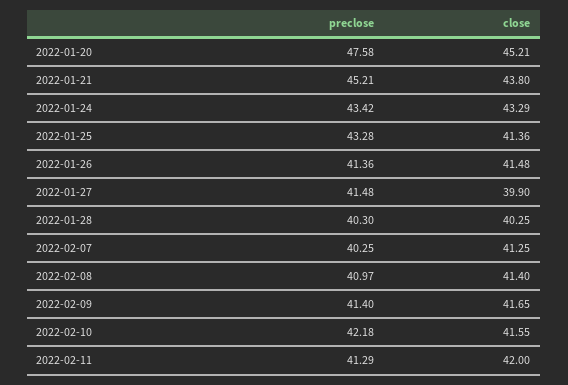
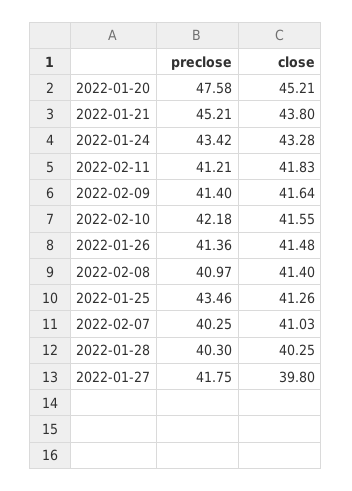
close, 2022-01-24: 43.29 -> 43.28
preclose, 2022-01-25: 43.28 -> 43.46
close, 2022-01-25: 41.36 -> 41.26
preclose, 2022-01-27: 41.48 -> 41.75
close, 2022-01-27: 39.9 -> 39.8
close, 2022-02-07: 41.25 -> 41.03
close, 2022-02-09: 41.65 -> 41.64
preclose, 2022-02-11: 41.29 -> 41.21
close, 2022-02-11: 42 -> 41.83

